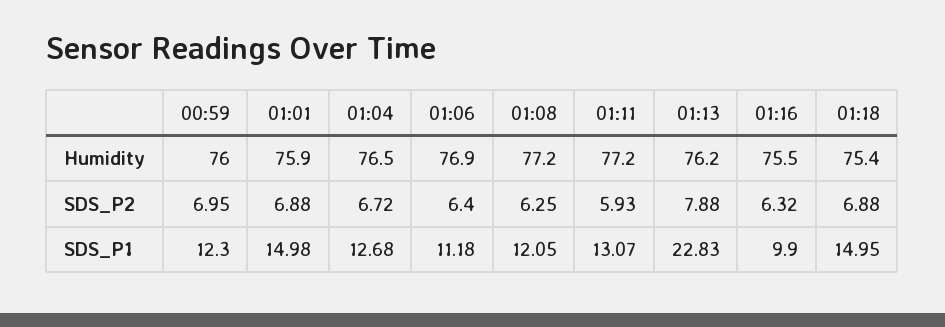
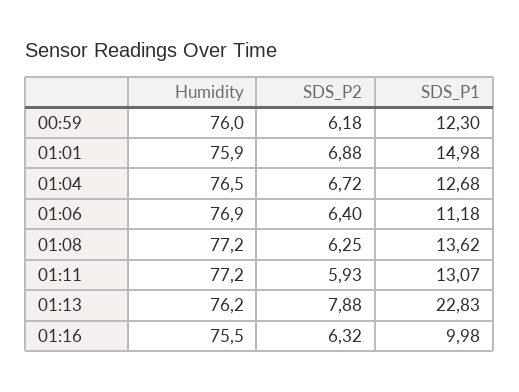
01:18, Humidity: 75.4 -> none
00:59, SDS_P2: 6.95 -> 6.18
01:18, SDS_P2: 6.88 -> none
01:08, SDS_P1: 12.05 -> 13.62
01:16, SDS_P1: 9.9 -> 9.98
01:18, SDS_P1: 14.95 -> none

